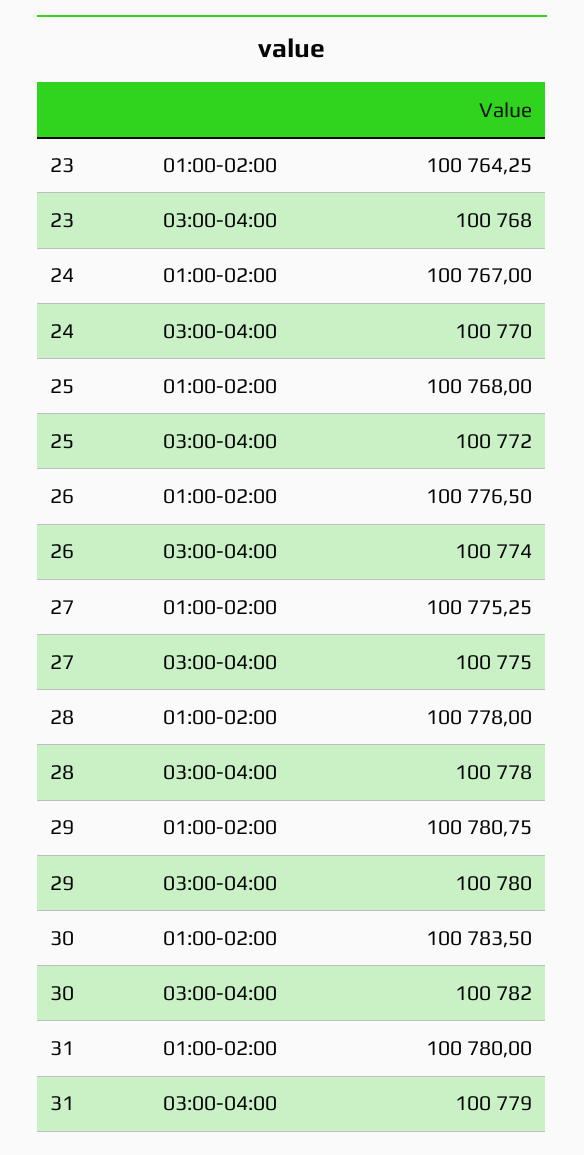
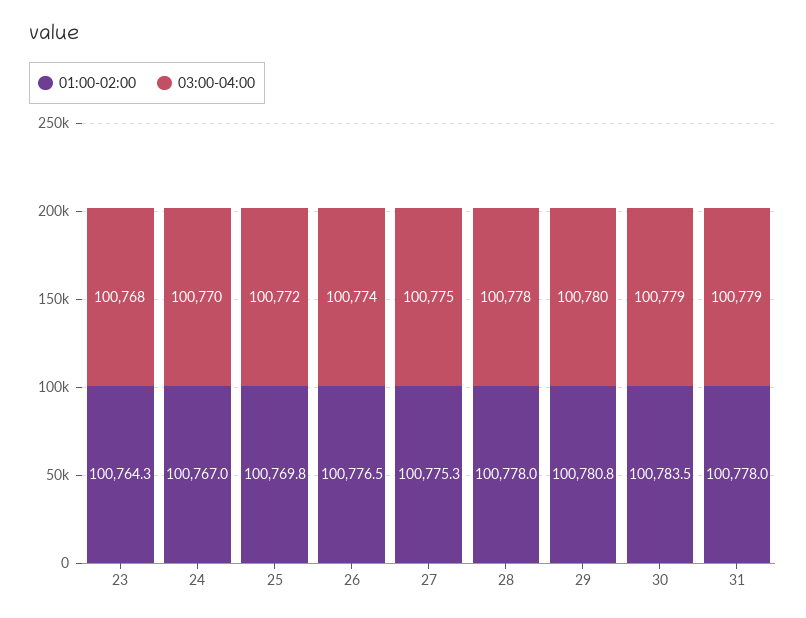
01:00-02:00, 25: 100768 -> 100769.8
03:00-04:00, 30: 100782 -> 100779
01:00-02:00, 31: 100780 -> 100778

